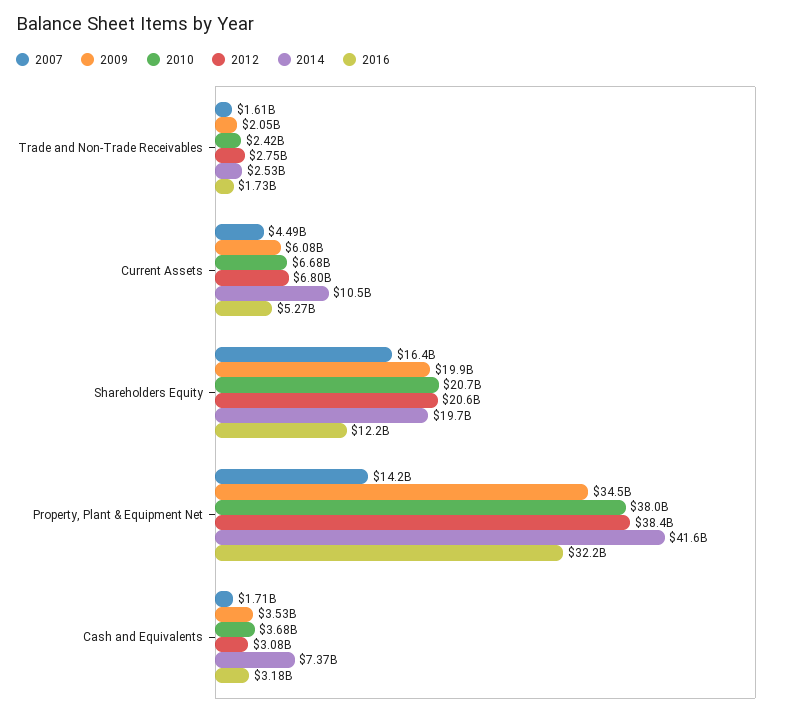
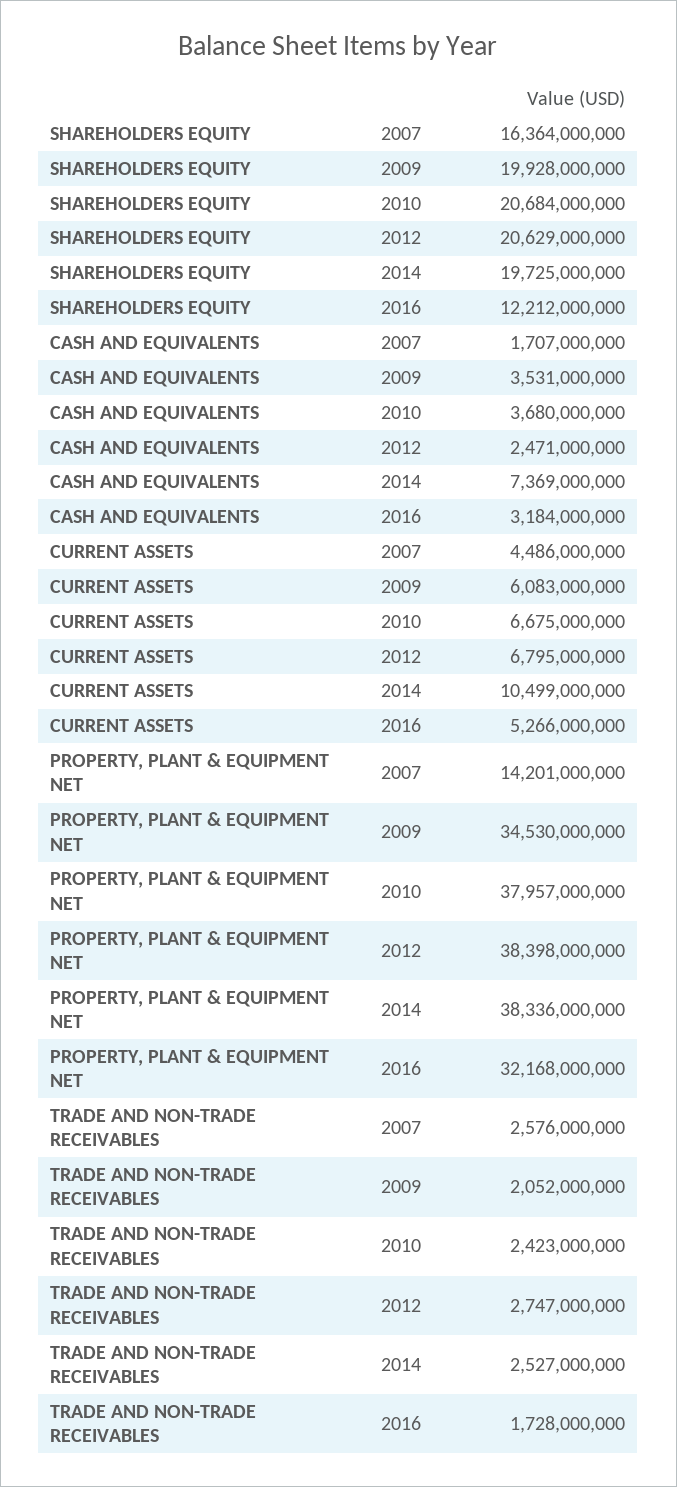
2007, Trade and Non-Trade Receivables: 1610000000 -> 2576000000
2014, Property, Plant & Equipment Net: 41600000000 -> 38336000000
2012, Cash and Equivalents: 3080000000 -> 2471000000

